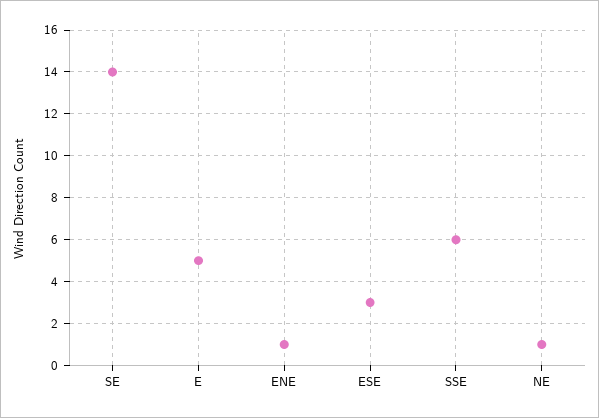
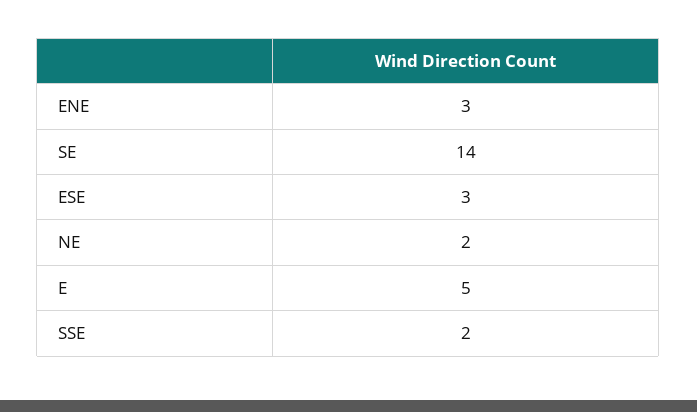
ENE: 1 -> 3
SSE: 6 -> 2
NE: 1 -> 2

